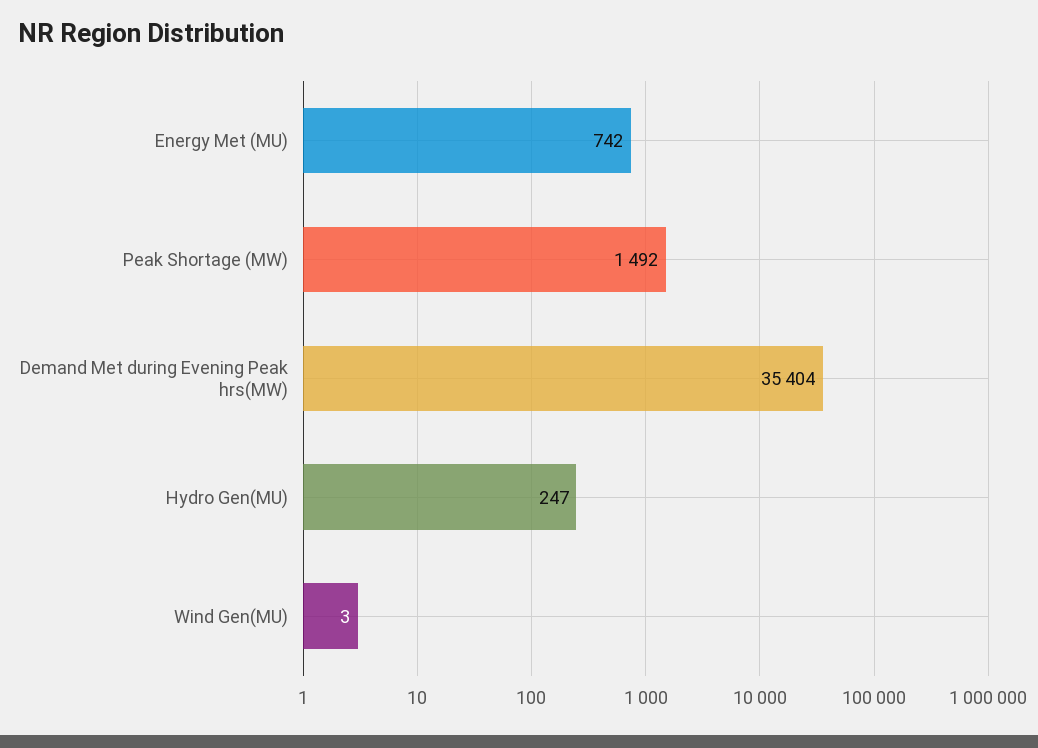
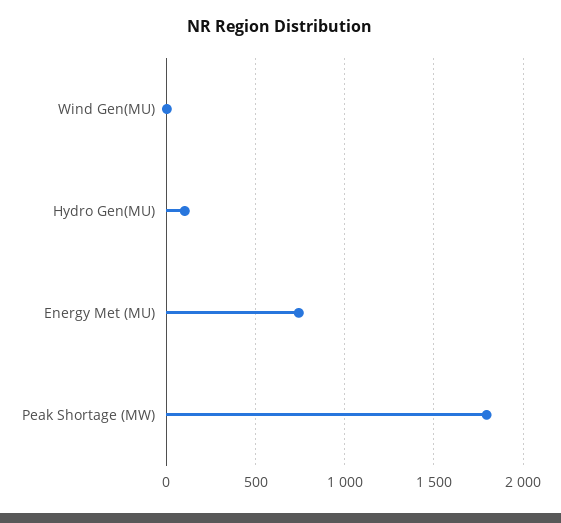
Peak Shortage (MW): 1492 -> 1800
Demand Met during Evening Peak hrs(MW): 35404 -> none
Hydro Gen(MU): 247 -> 100

